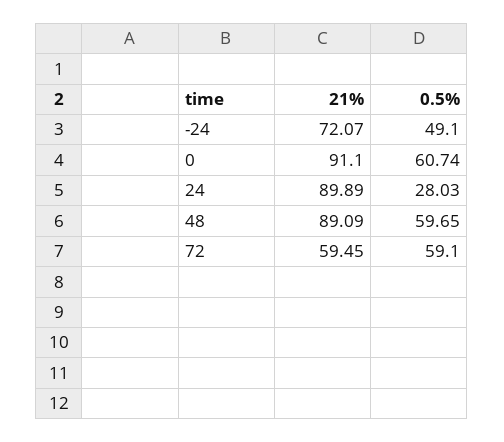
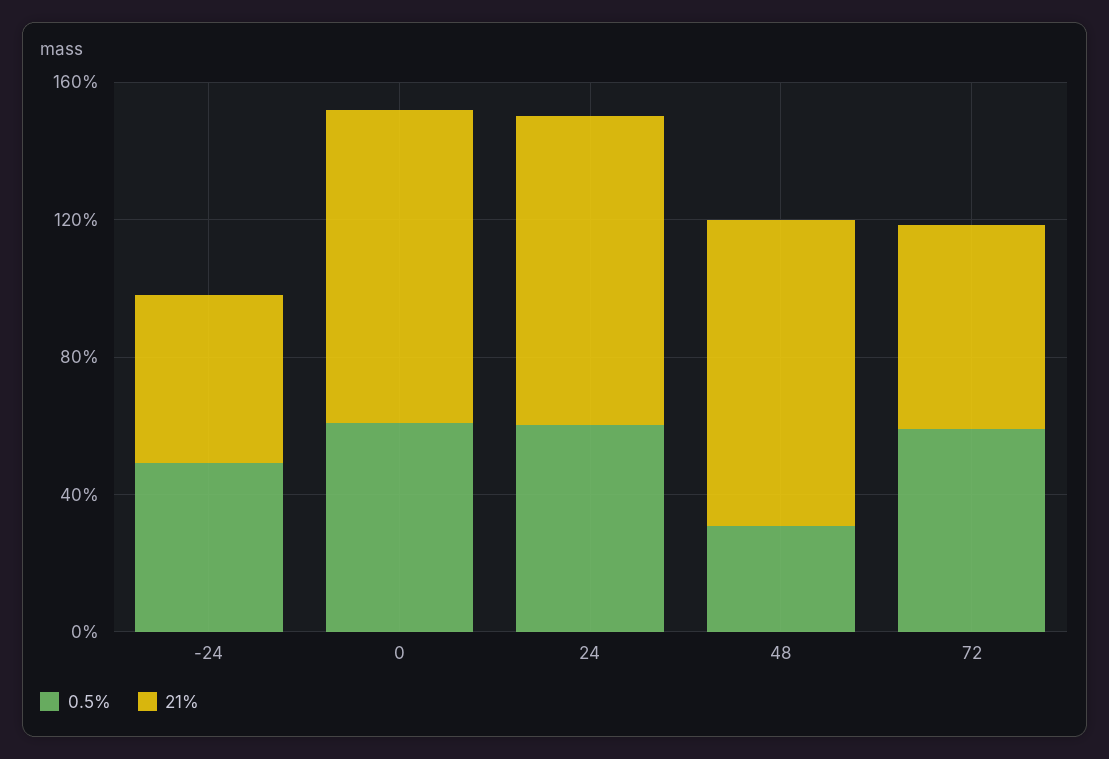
21%, -24: 72.07 -> 50
0.5%, 24: 28.03 -> 60
0.5%, 48: 59.65 -> 30

